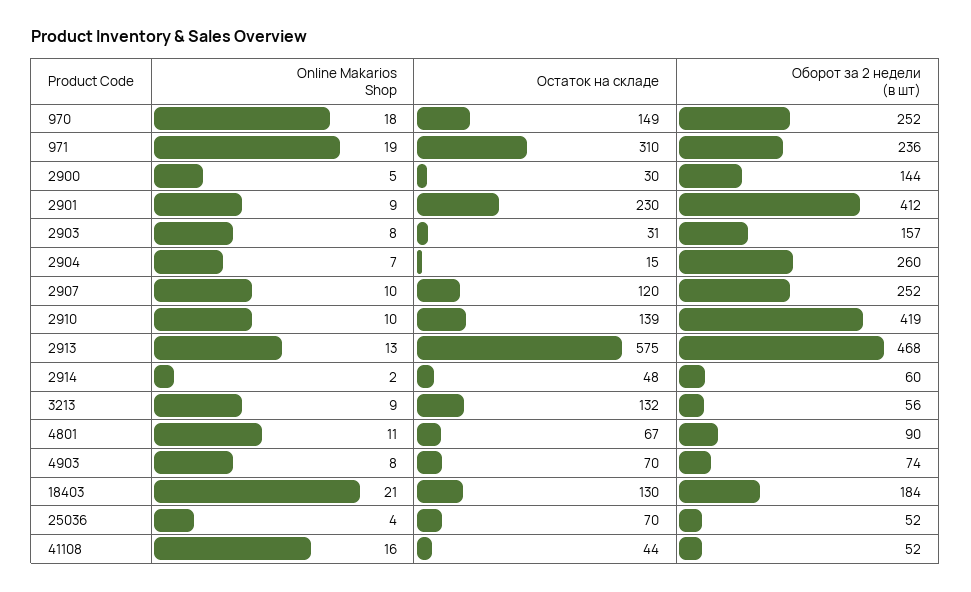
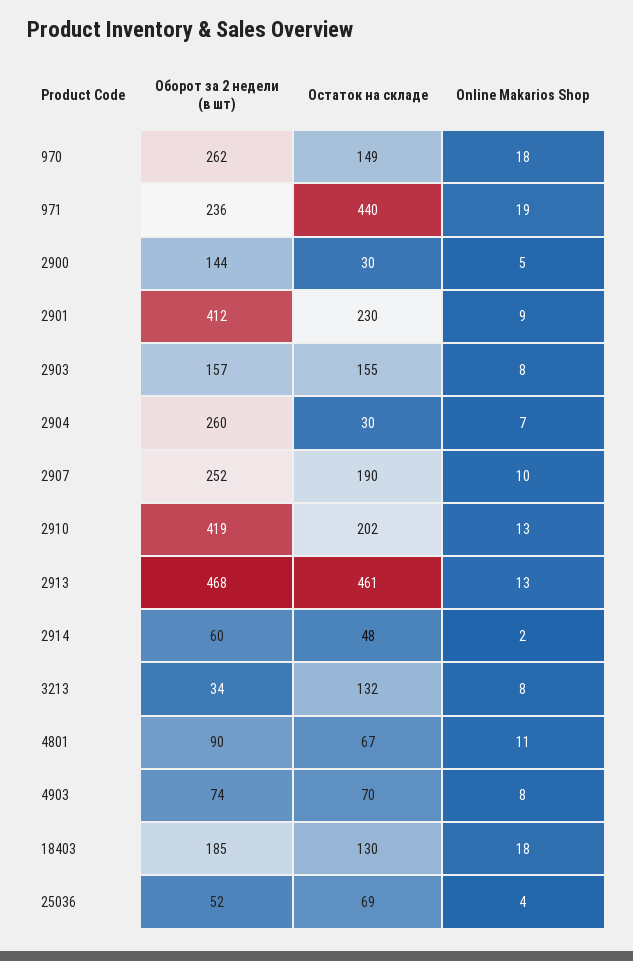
Оборот за 2 недели (в шт), 970: 252 -> 262
Остаток на складе, 971: 310 -> 440
Остаток на складе, 2903: 31 -> 155
Остаток на складе, 2904: 15 -> 30
Остаток на складе, 2907: 120 -> 190
Online Makarios Shop, 2910: 10 -> 13
Остаток на складе, 2910: 139 -> 202
Остаток на складе, 2913: 575 -> 461
Online Makarios Shop, 3213: 9 -> 8
Оборот за 2 недели (в шт), 3213: 56 -> 34
Online Makarios Shop, 18403: 21 -> 18
Оборот за 2 недели (в шт), 18403: 184 -> 185
Остаток на складе, 25036: 70 -> 69
Online Makarios Shop, 41108: 16 -> none
Остаток на складе, 41108: 44 -> none
Оборот за 2 недели (в шт), 41108: 52 -> none

